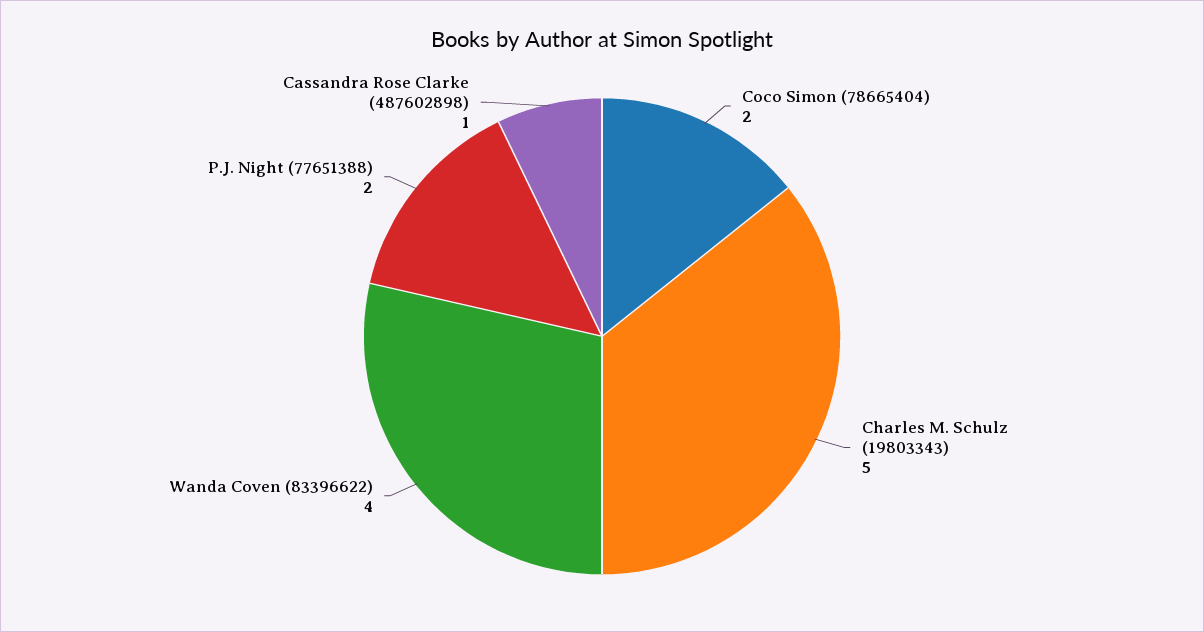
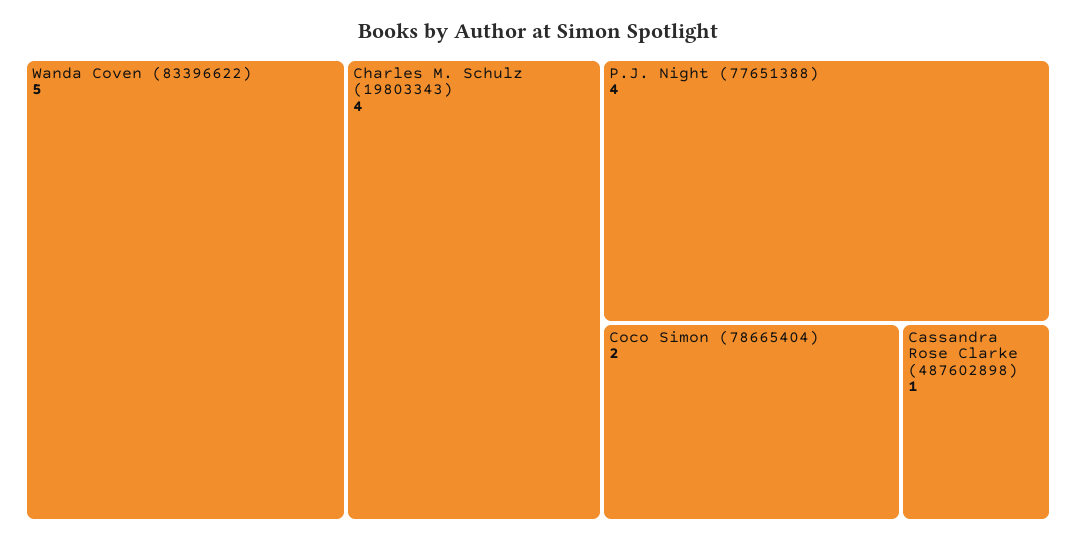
Charles M. Schulz (19803343): 5 -> 4
Wanda Coven (83396622): 4 -> 5
P.J. Night (77651388): 2 -> 4

